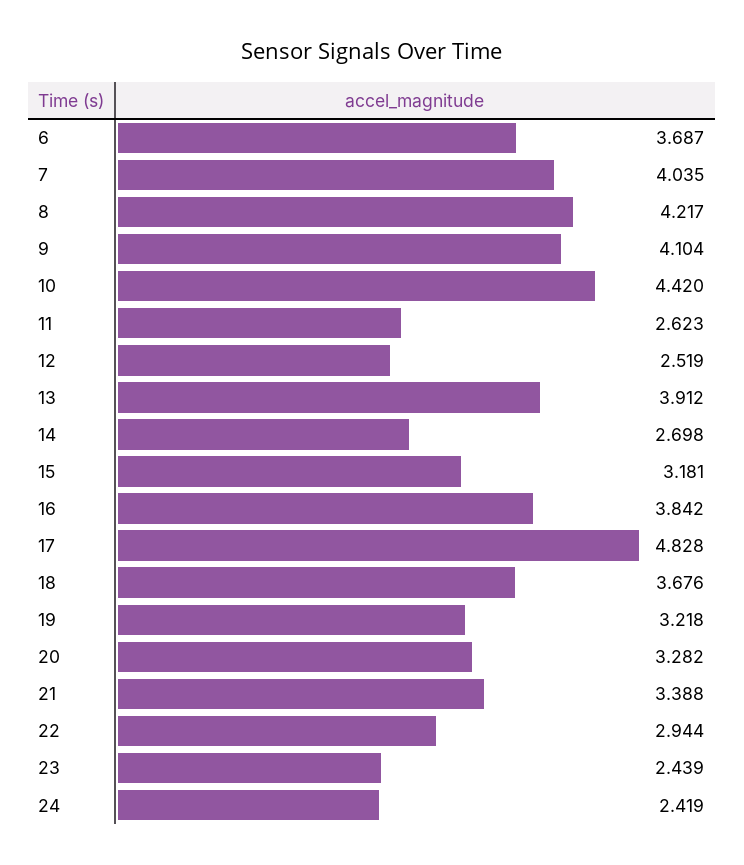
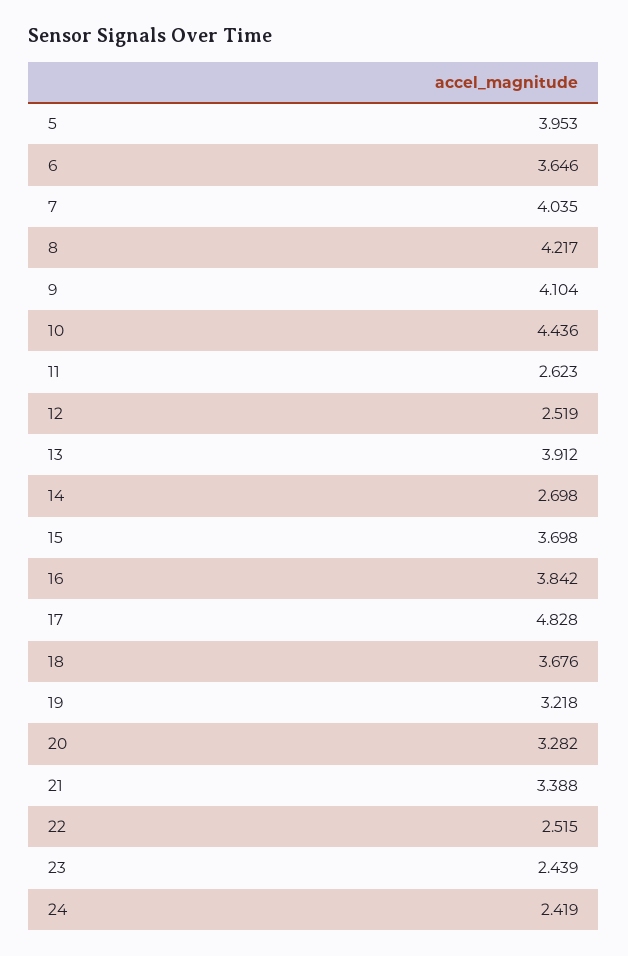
6: 3.687 -> 3.646
10: 4.42 -> 4.436
15: 3.181 -> 3.698
22: 2.944 -> 2.515
5: none -> 3.953

